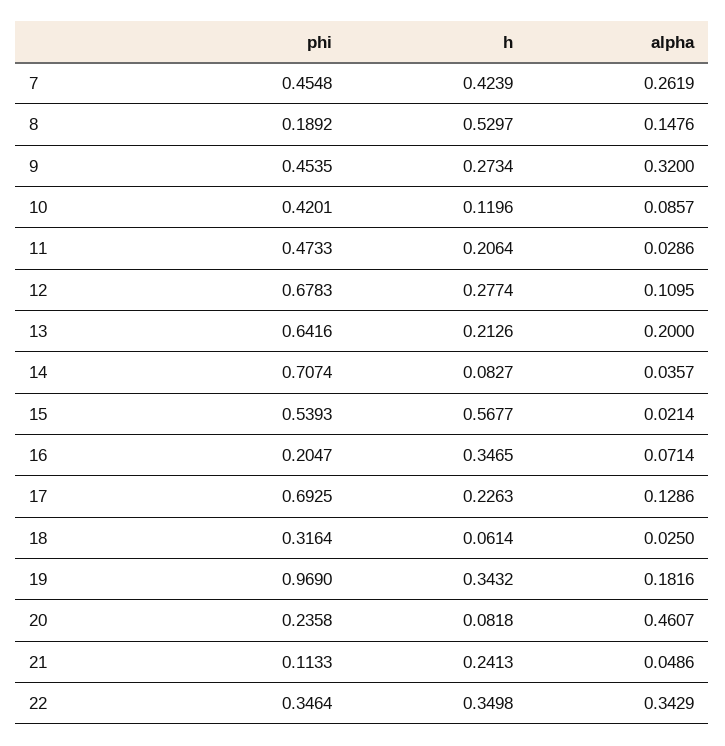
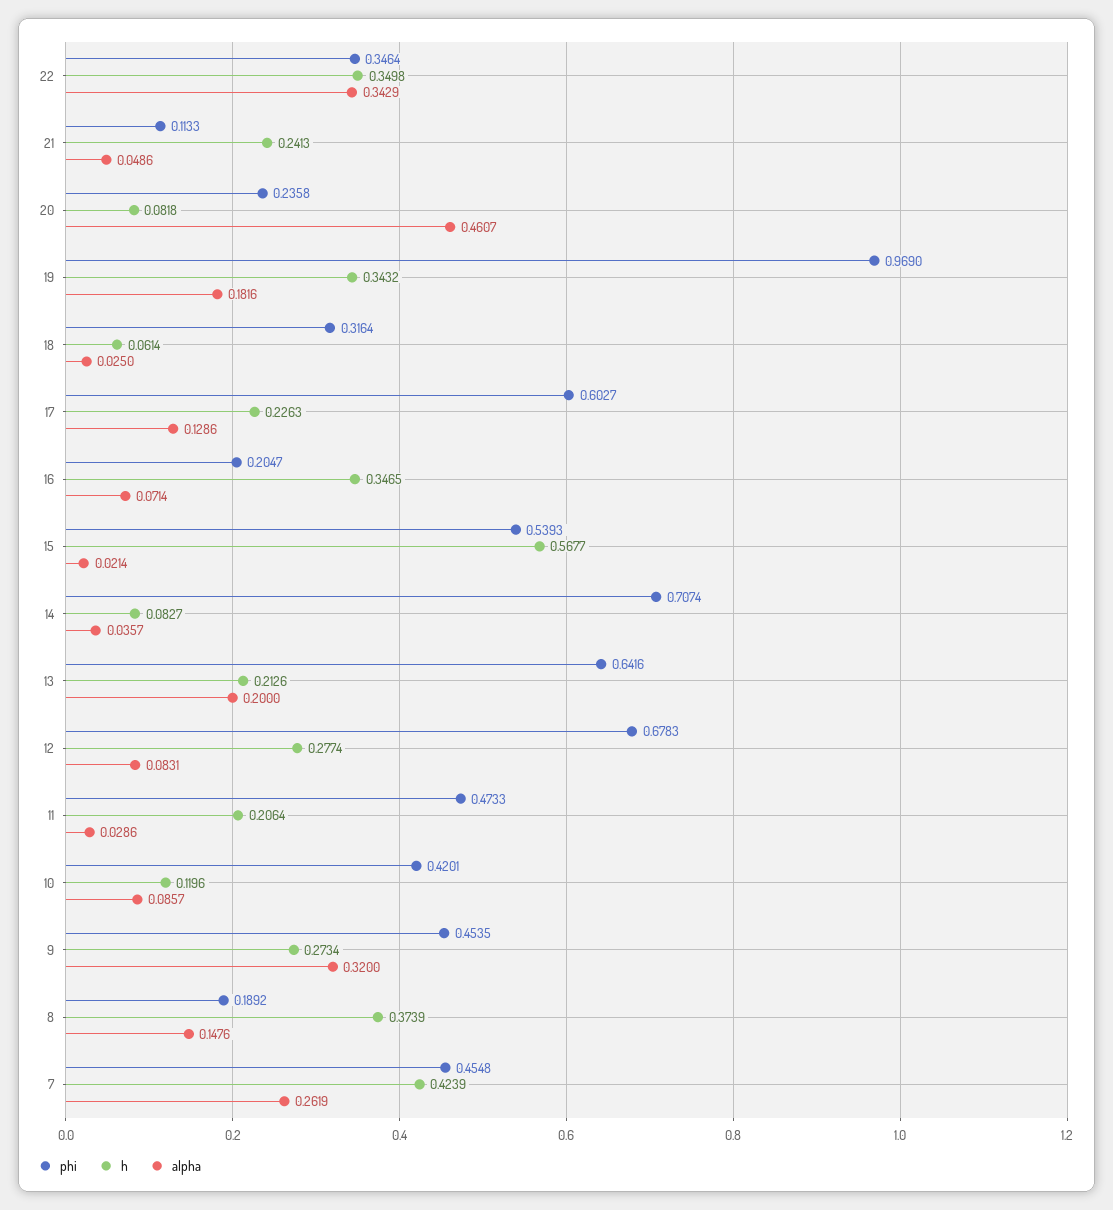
h, 8: 0.5297 -> 0.3739
alpha, 12: 0.1095 -> 0.0831
phi, 17: 0.6925 -> 0.6027

